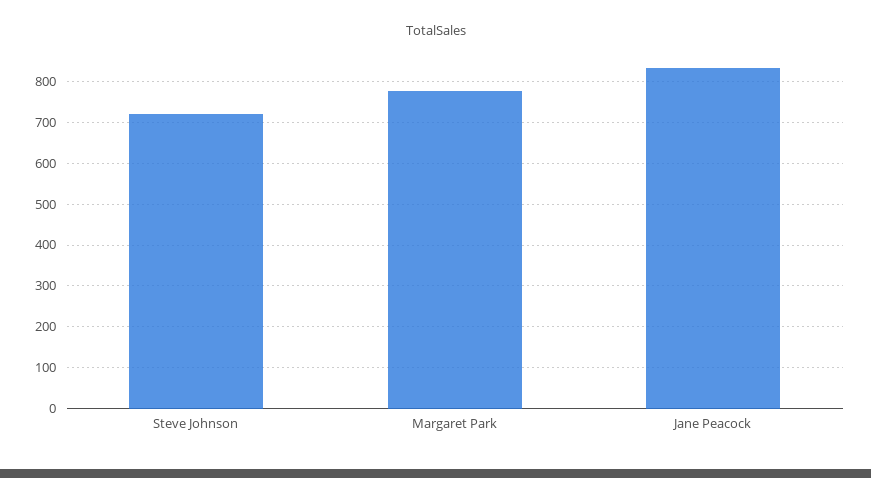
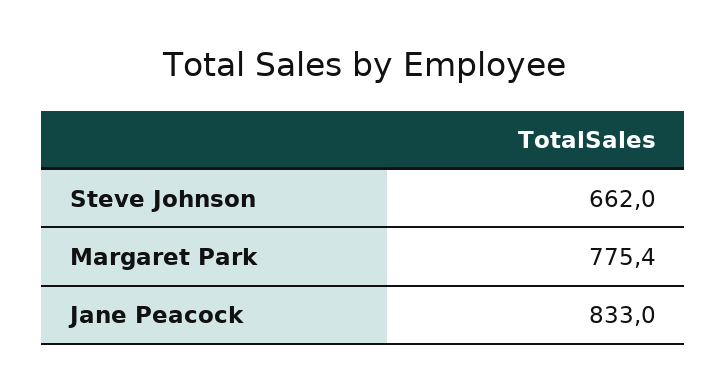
Steve Johnson: 720 -> 662

